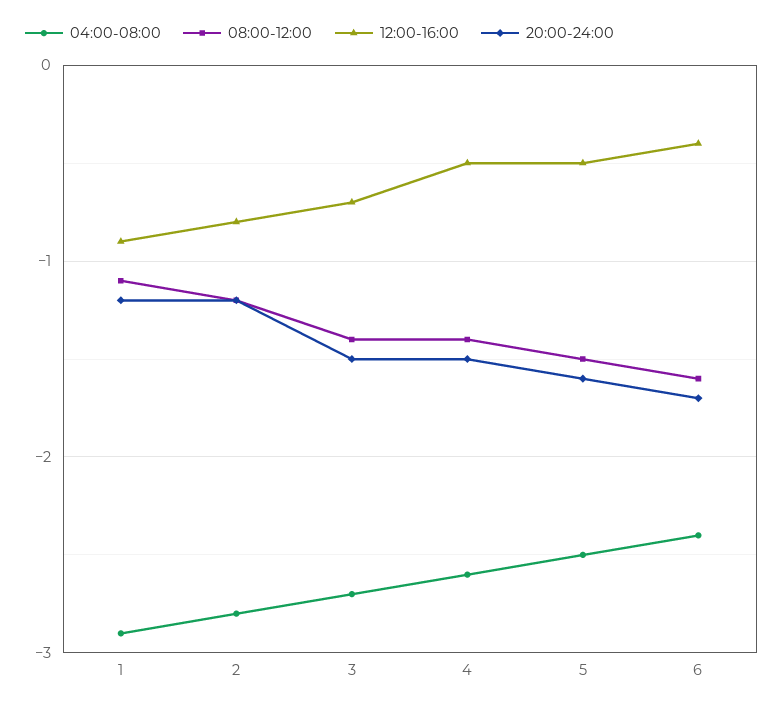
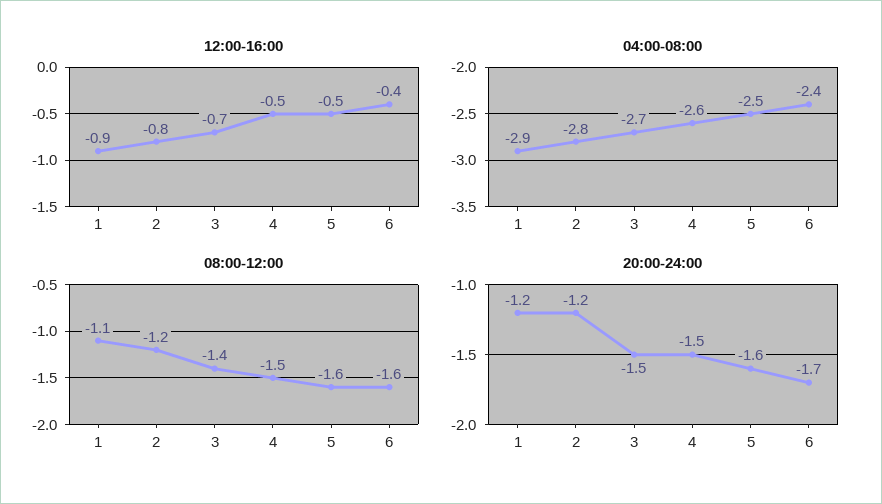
08:00-12:00, 4: -1.4 -> -1.5
08:00-12:00, 5: -1.5 -> -1.6

